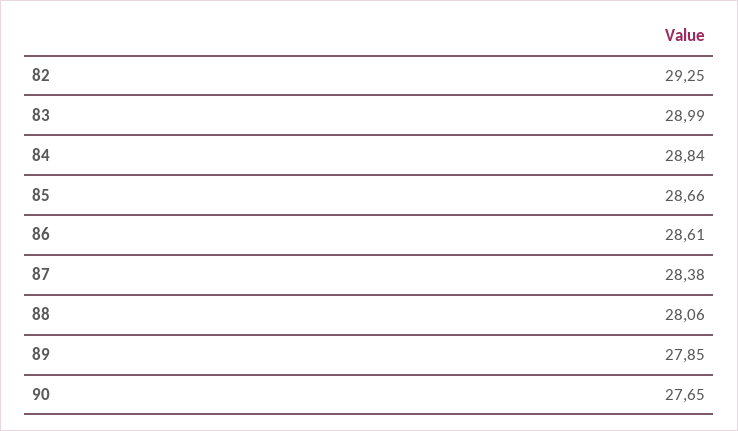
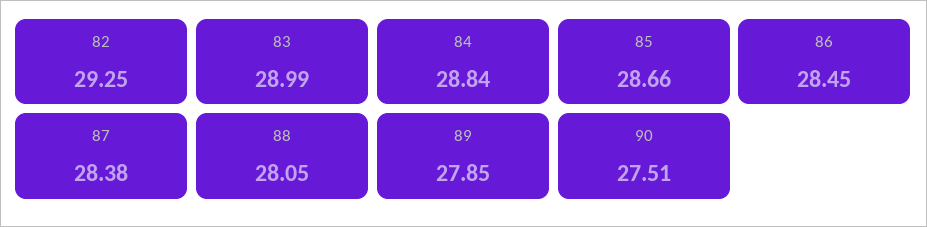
86: 28.61 -> 28.45
88: 28.06 -> 28.05
90: 27.65 -> 27.51

